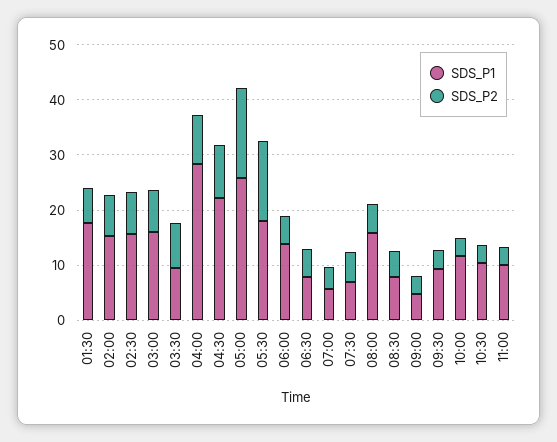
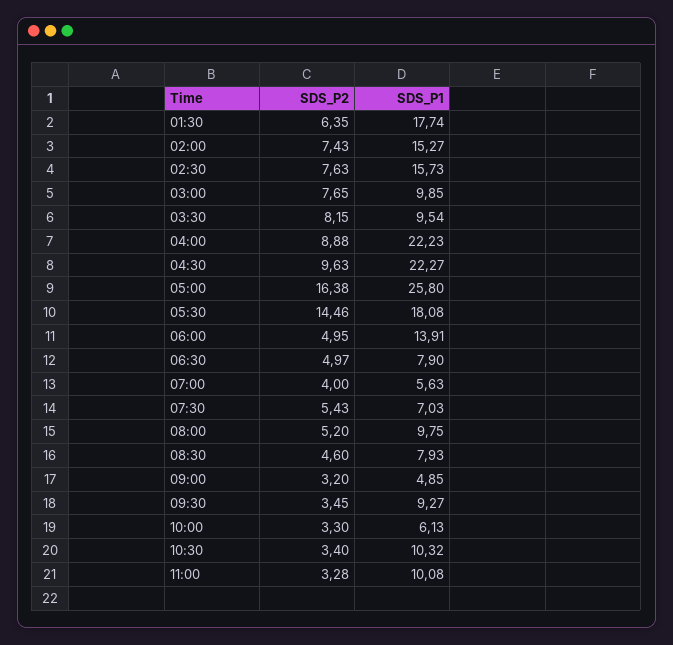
SDS_P1, 03:00: 16 -> 9.85
SDS_P1, 04:00: 28 -> 22.23
SDS_P1, 08:00: 16 -> 9.75
SDS_P1, 10:00: 12 -> 6.13

